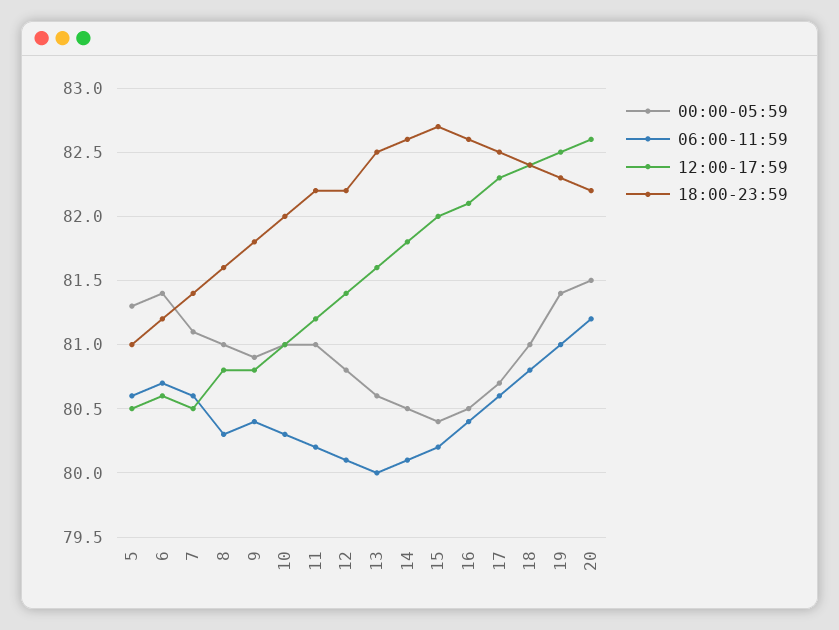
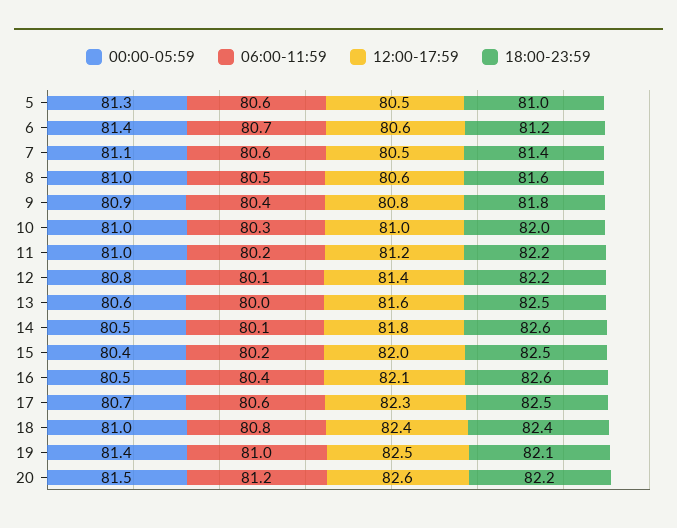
06:00-11:59, 8: 80.3 -> 80.5
12:00-17:59, 8: 80.8 -> 80.6
18:00-23:59, 15: 82.7 -> 82.5
18:00-23:59, 19: 82.3 -> 82.1

